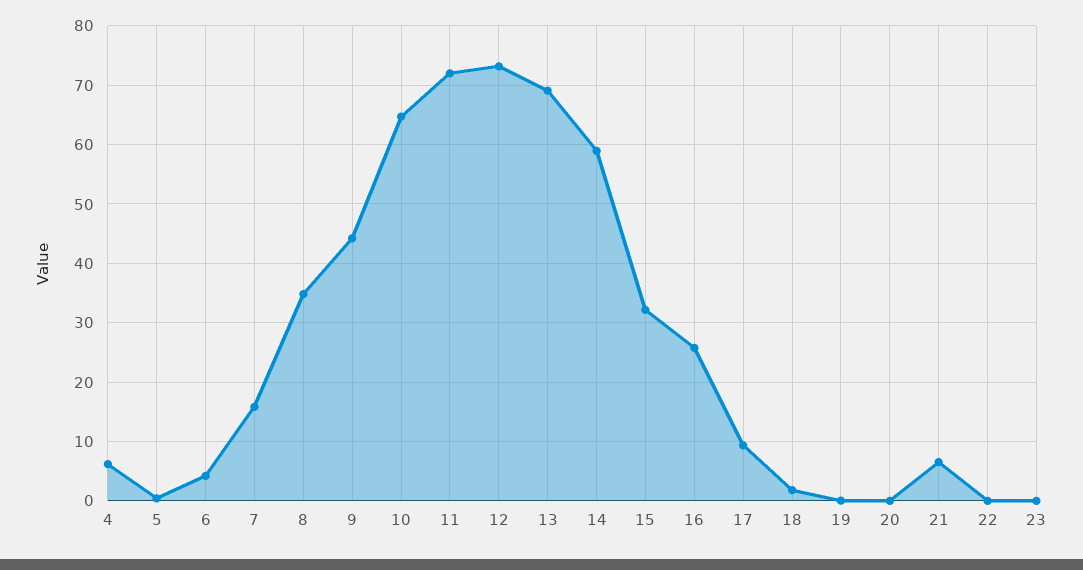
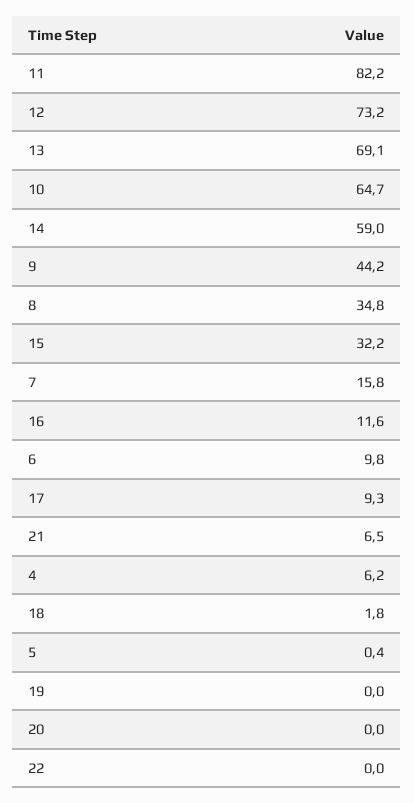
6: 4 -> 9.8
11: 72 -> 82.2
16: 26 -> 11.6
23: 0 -> none

